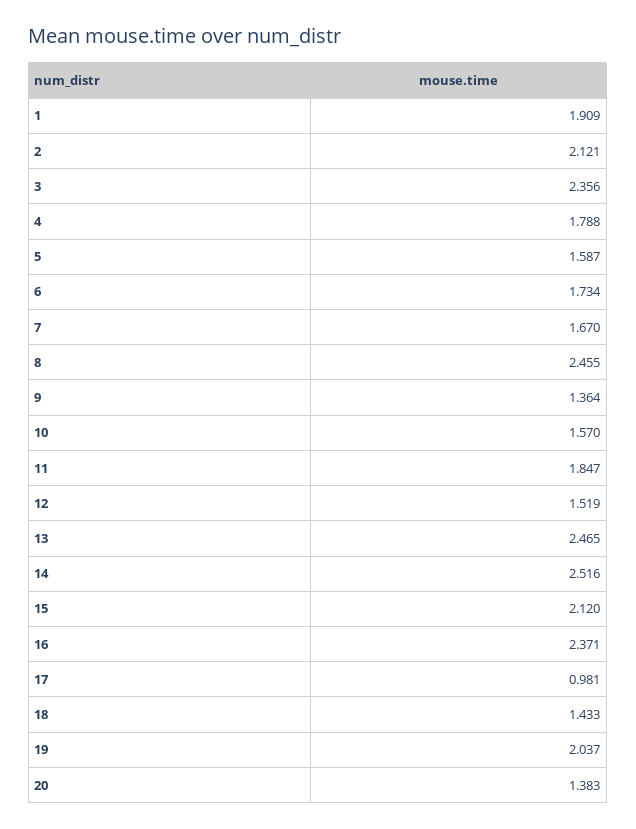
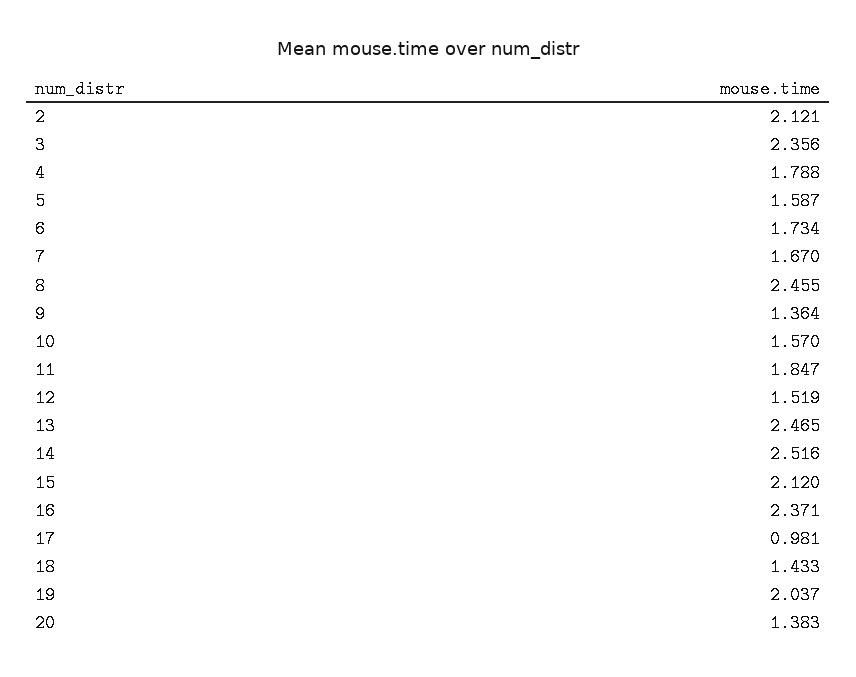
1: 1.909 -> none

